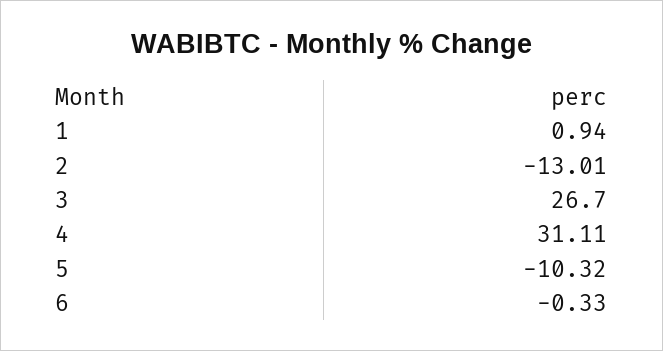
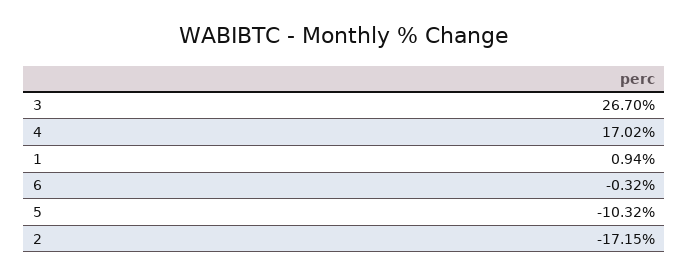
2: -13.01 -> -17.15
4: 31.11 -> 17.02
6: -0.33 -> -0.32

